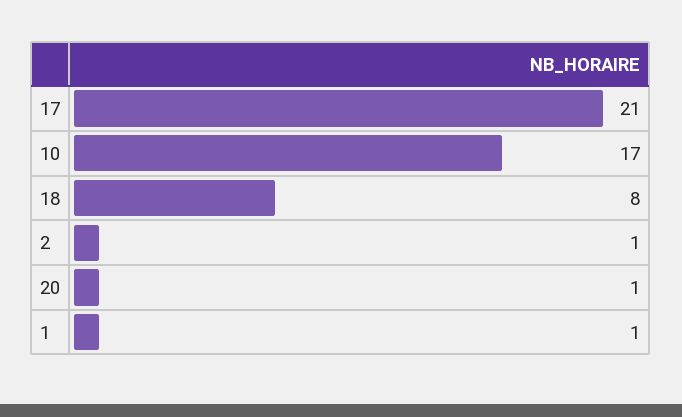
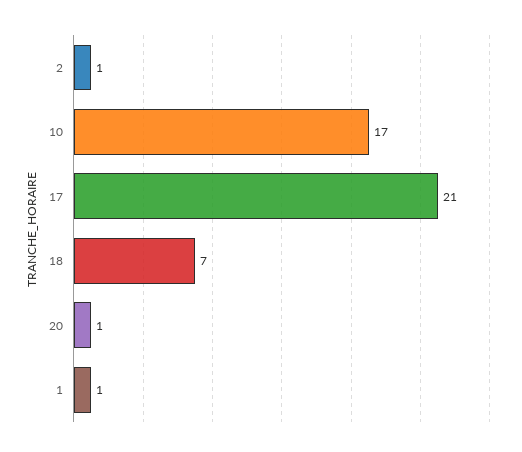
18: 8 -> 7

